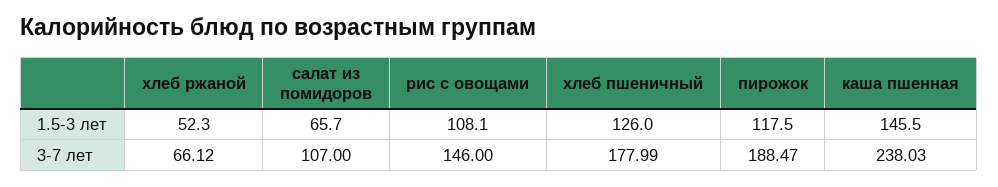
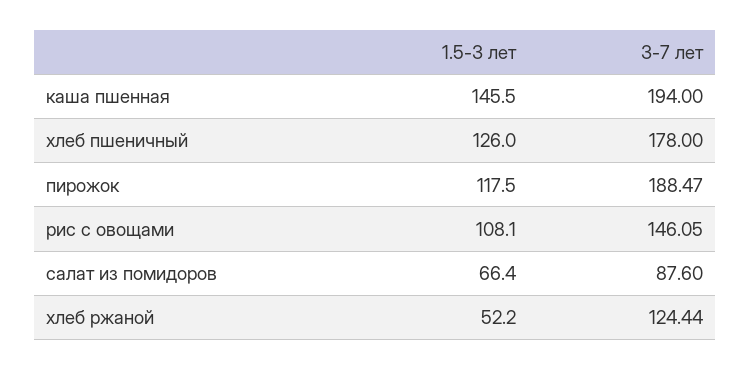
хлеб ржаной, 1.5-3 лет: 52.3 -> 52.2
салат из помидоров, 1.5-3 лет: 65.7 -> 66.4
хлеб ржаной, 3-7 лет: 66.12 -> 124.44
салат из помидоров, 3-7 лет: 107 -> 87.6
рис с овощами, 3-7 лет: 146 -> 146.05
хлеб пшеничный, 3-7 лет: 177.99 -> 178
каша пшенная, 3-7 лет: 238.03 -> 194

